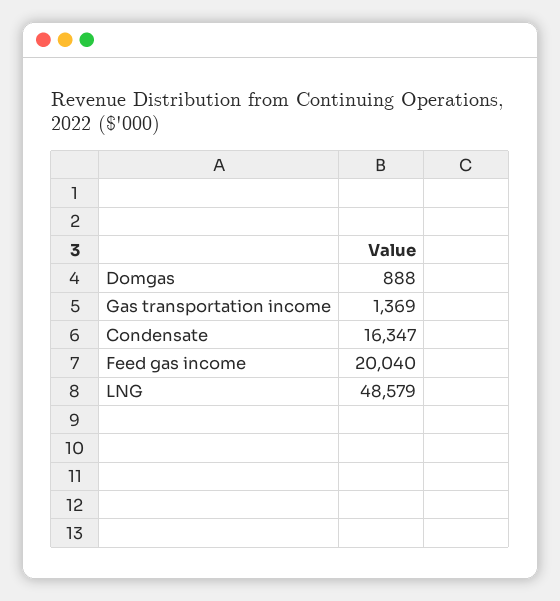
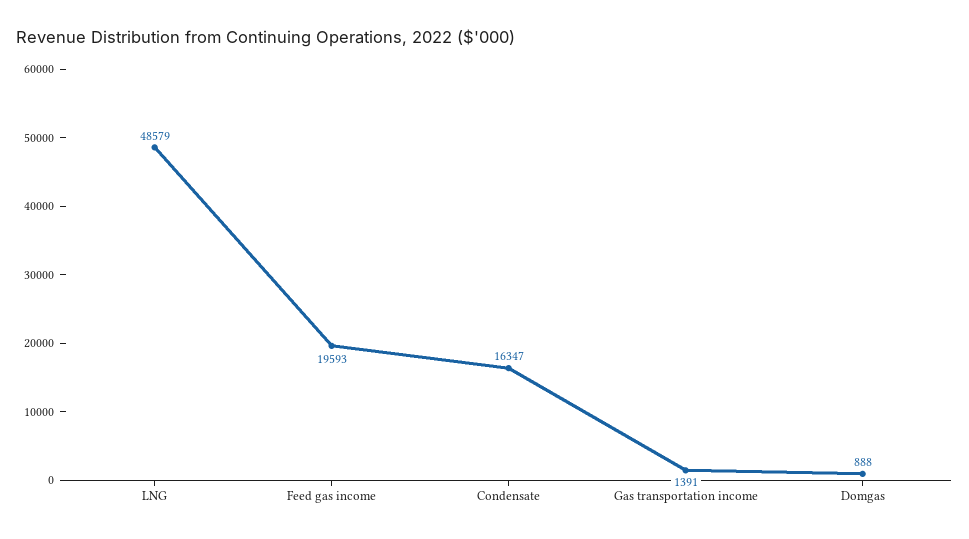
Gas transportation income: 1369 -> 1391
Feed gas income: 20040 -> 19593

